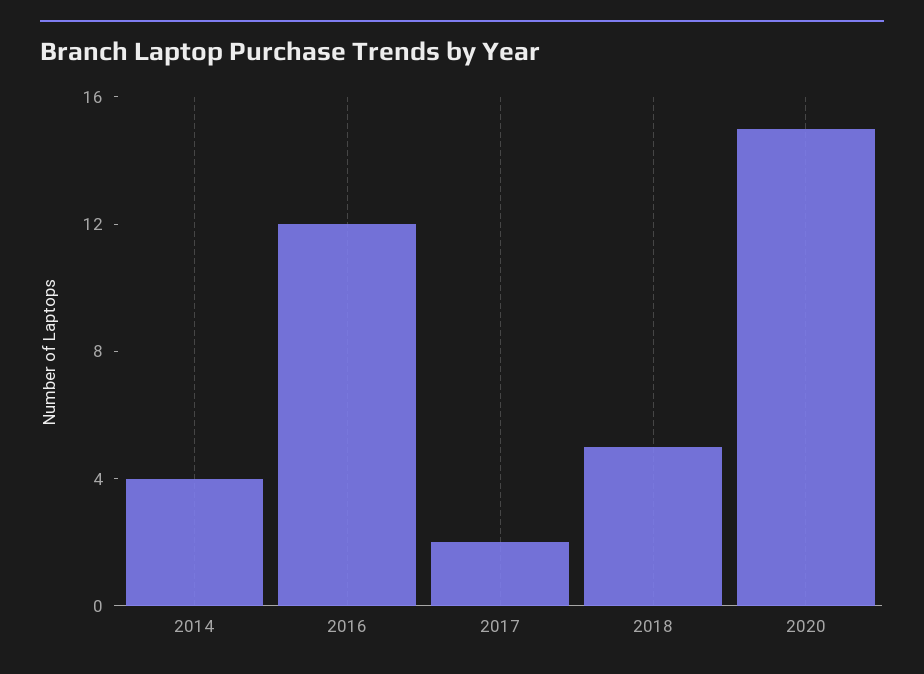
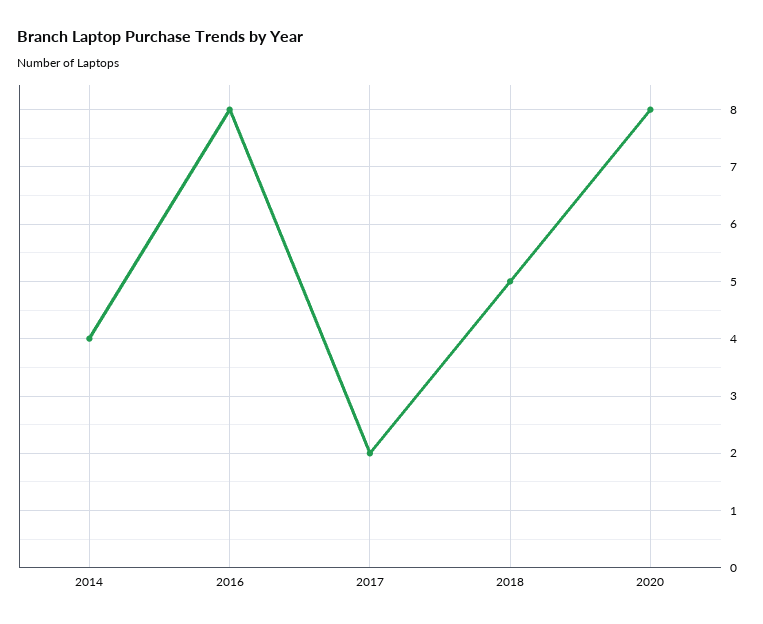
2016: 12 -> 8
2020: 15 -> 8

